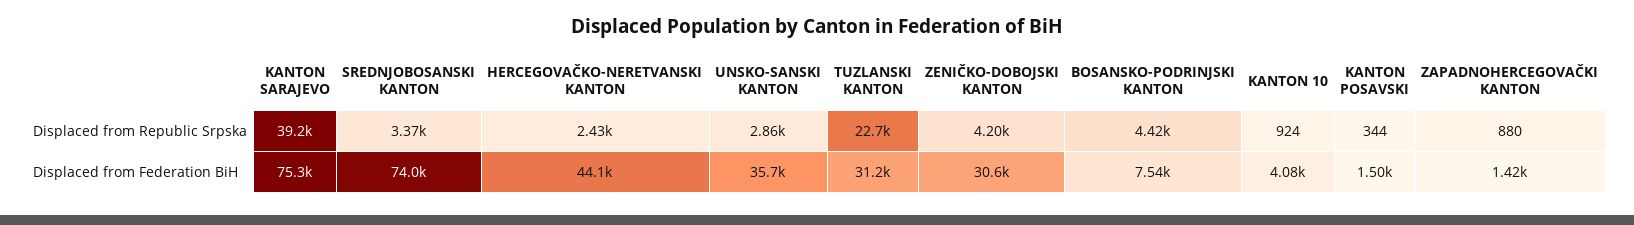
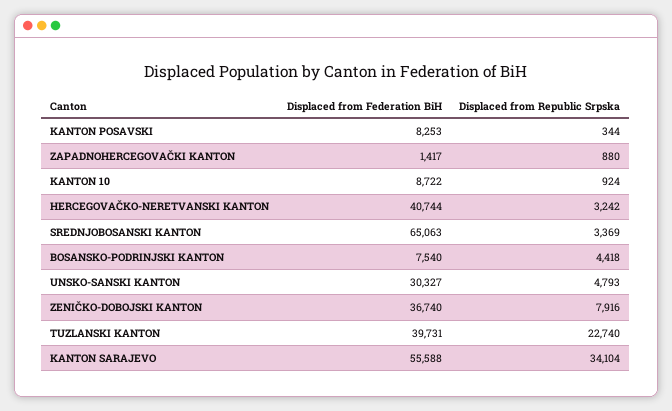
KANTON SARAJEVO, Displaced from Republic Srpska: 39200 -> 34104
HERCEGOVAČKO-NERETVANSKI KANTON, Displaced from Republic Srpska: 2430 -> 3242
UNSKO-SANSKI KANTON, Displaced from Republic Srpska: 2860 -> 4793
ZENIČKO-DOBOJSKI KANTON, Displaced from Republic Srpska: 4200 -> 7916
KANTON SARAJEVO, Displaced from Federation BiH: 75300 -> 55588
SREDNJOBOSANSKI KANTON, Displaced from Federation BiH: 74000 -> 65063
HERCEGOVAČKO-NERETVANSKI KANTON, Displaced from Federation BiH: 44100 -> 40744
UNSKO-SANSKI KANTON, Displaced from Federation BiH: 35700 -> 30327
TUZLANSKI KANTON, Displaced from Federation BiH: 31200 -> 39731
ZENIČKO-DOBOJSKI KANTON, Displaced from Federation BiH: 30600 -> 36740
KANTON 10, Displaced from Federation BiH: 4080 -> 8722
KANTON POSAVSKI, Displaced from Federation BiH: 1500 -> 8253

